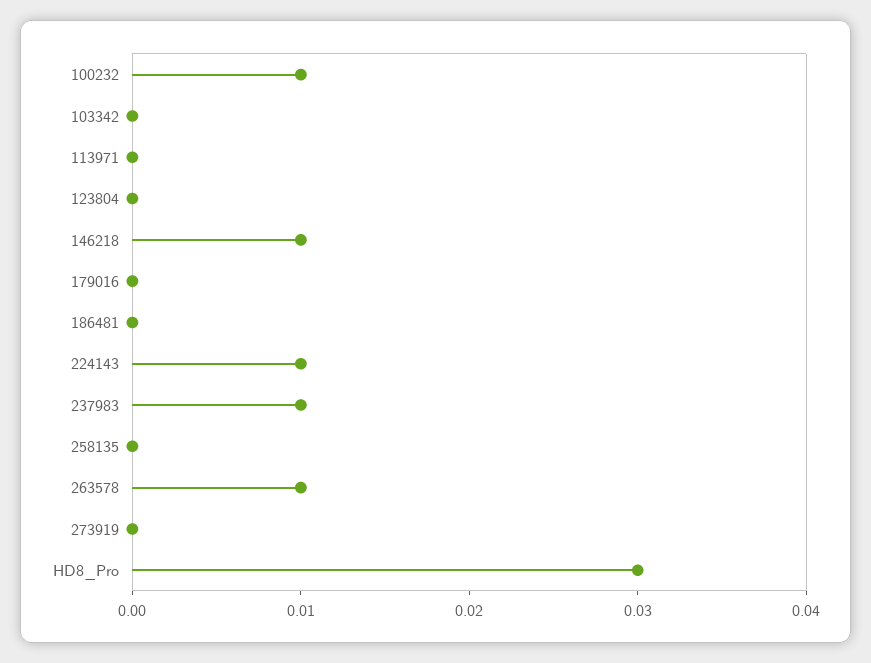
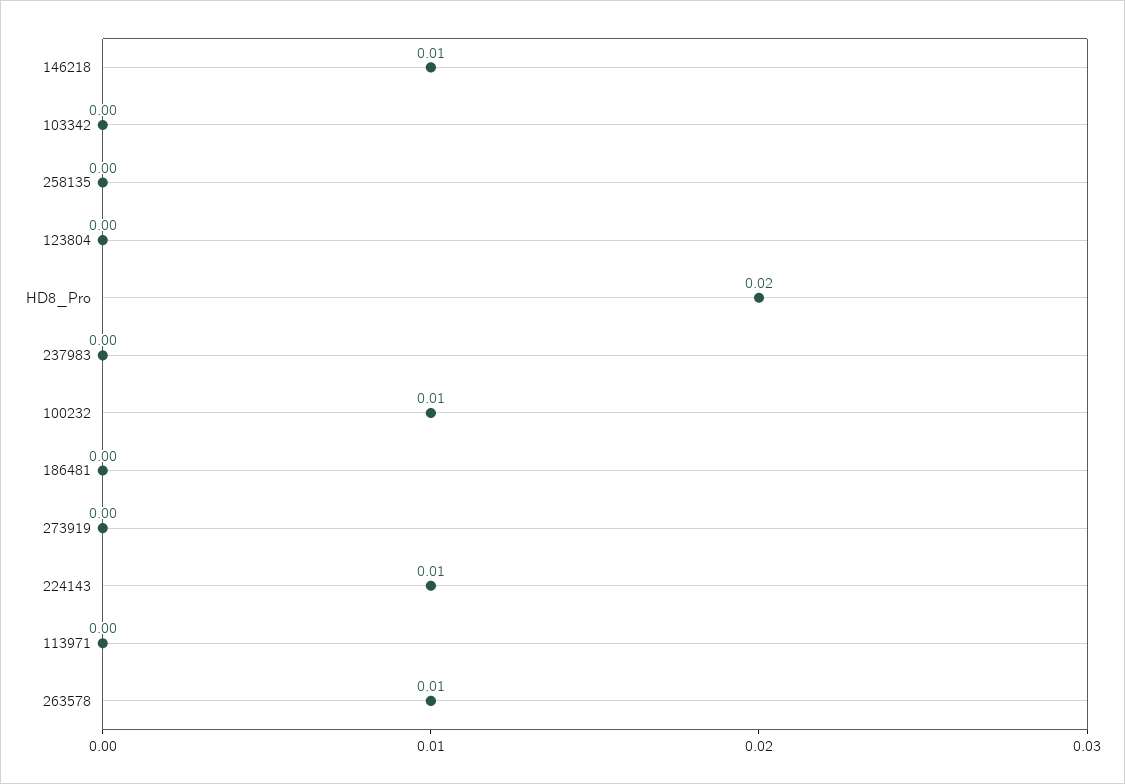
179016: 0 -> none
237983: 0.01 -> 0
HD8_Pro: 0.03 -> 0.02

